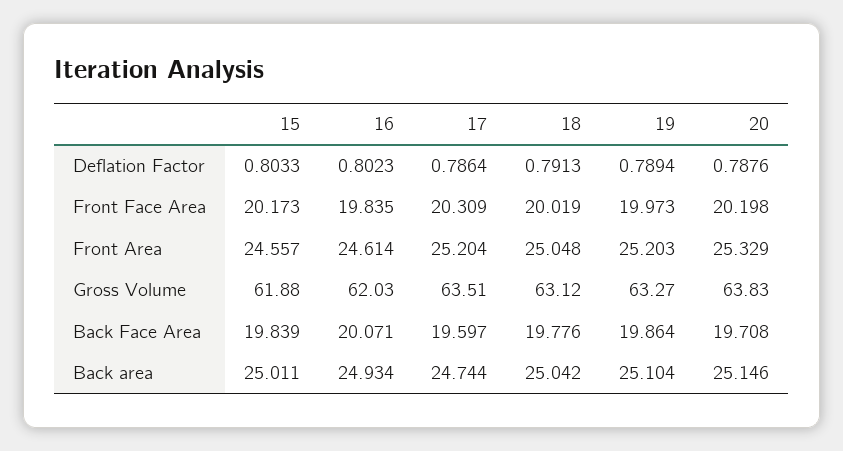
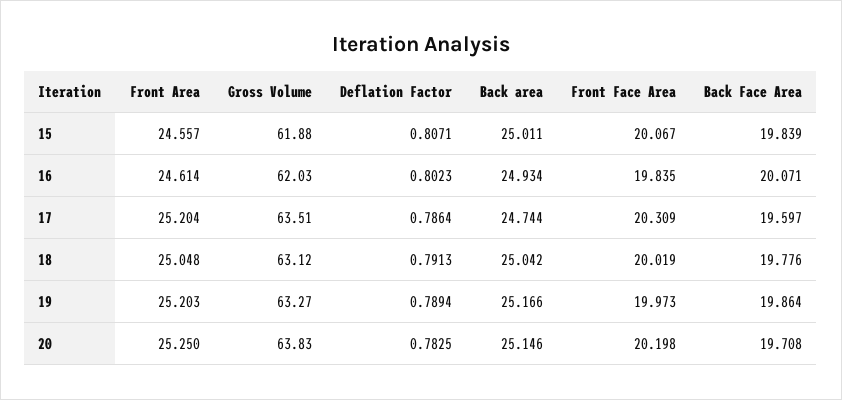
15, Deflation Factor: 0.8033 -> 0.8071
20, Deflation Factor: 0.7876 -> 0.7825
15, Front Face Area: 20.173 -> 20.067
20, Front Area: 25.329 -> 25.25
19, Back area: 25.104 -> 25.166

